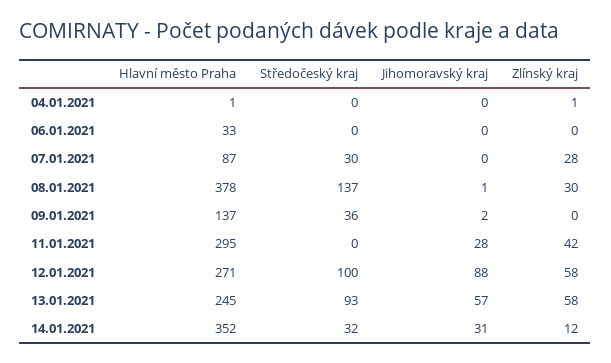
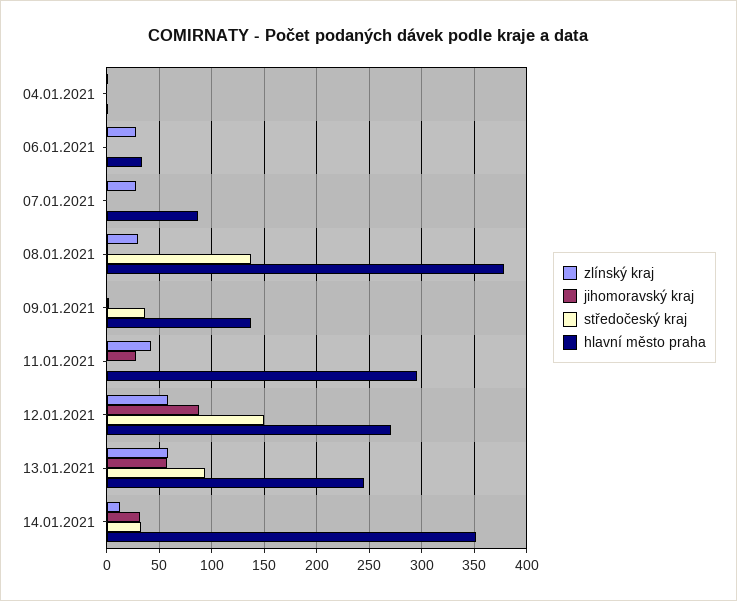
Zlínský kraj, 06.01.2021: 0 -> 30
Středočeský kraj, 07.01.2021: 30 -> 0
Středočeský kraj, 12.01.2021: 100 -> 150

